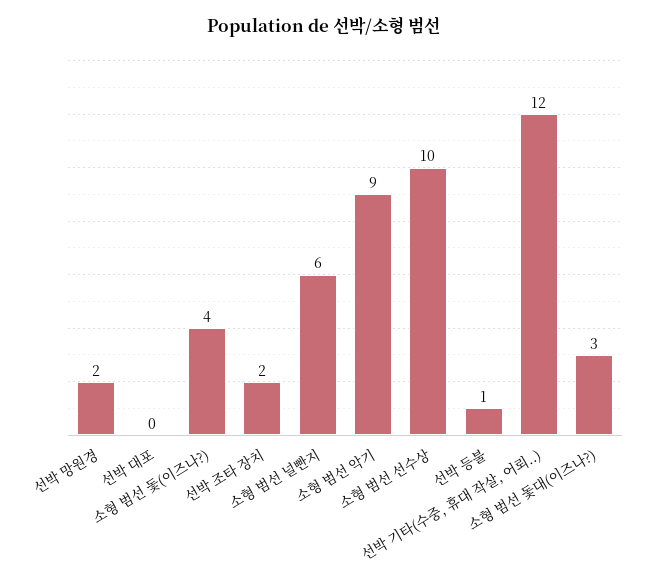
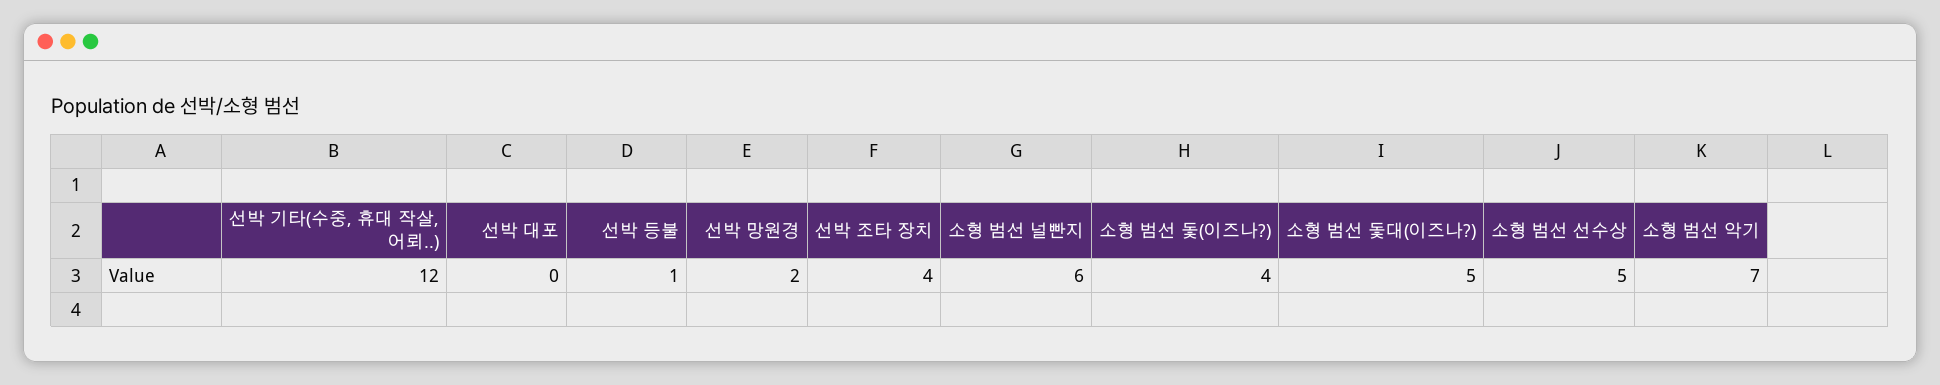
선박 조타 장치: 2 -> 4
소형 범선 악기: 9 -> 7
소형 범선 선수상: 10 -> 5
소형 범선 돛대(이즈나?): 3 -> 5

